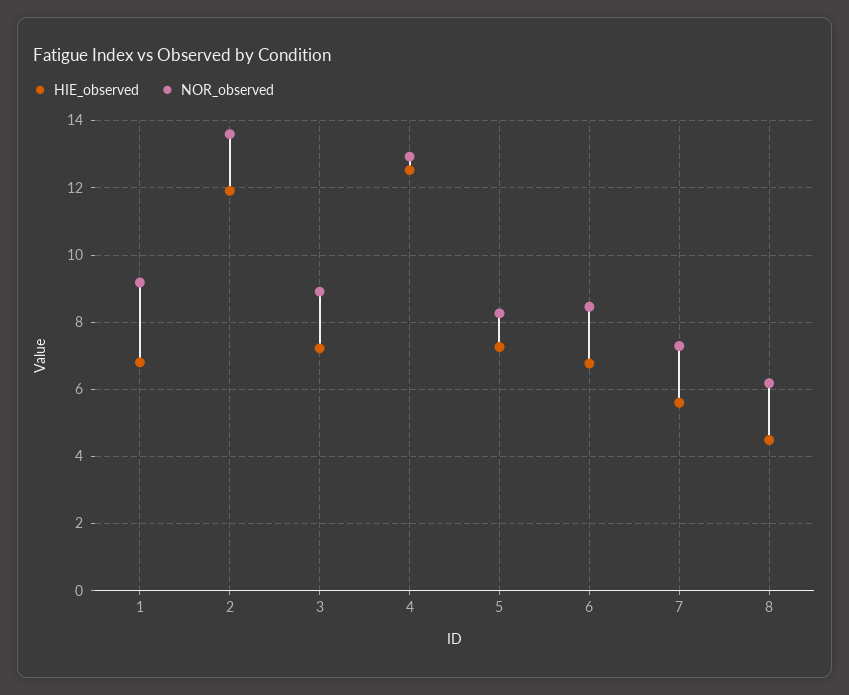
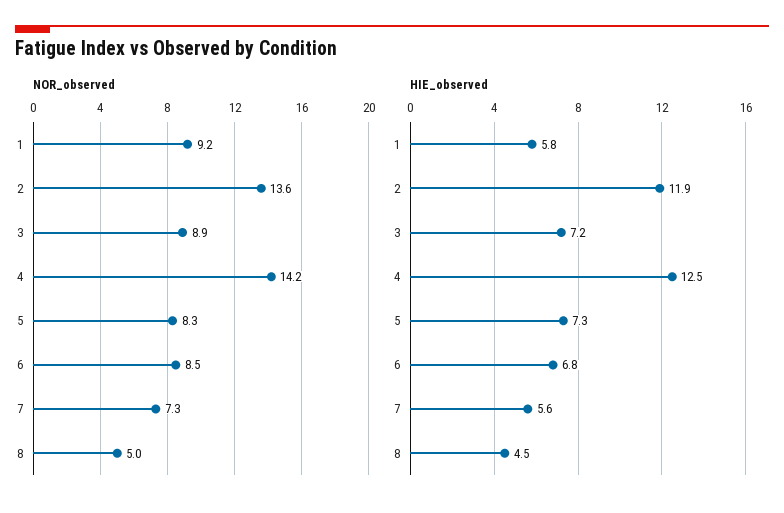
HIE_observed, 1: 6.8 -> 5.8
NOR_observed, 4: 13 -> 14.2
NOR_observed, 8: 6.2 -> 5

